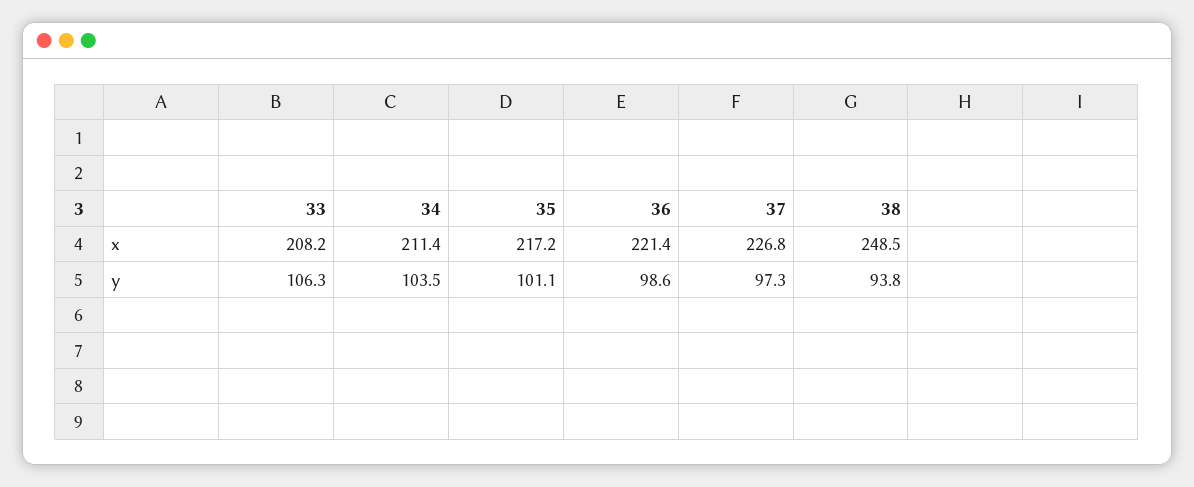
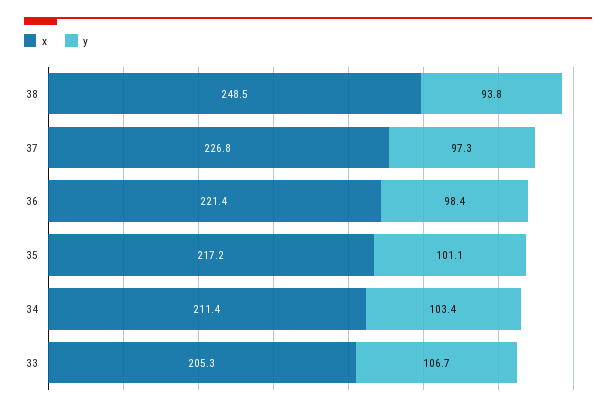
x, 33: 208.2 -> 205.3
y, 33: 106.3 -> 106.7
y, 34: 103.5 -> 103.4
y, 36: 98.6 -> 98.4

